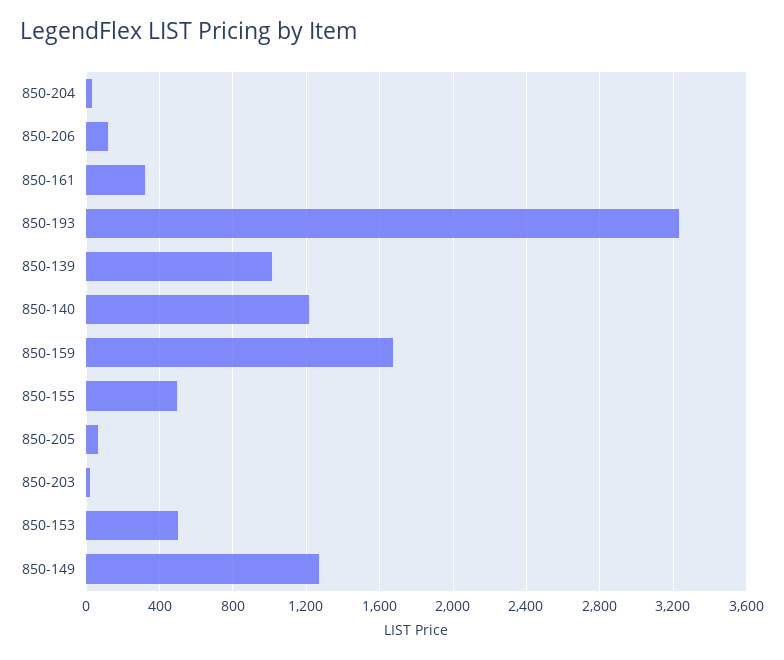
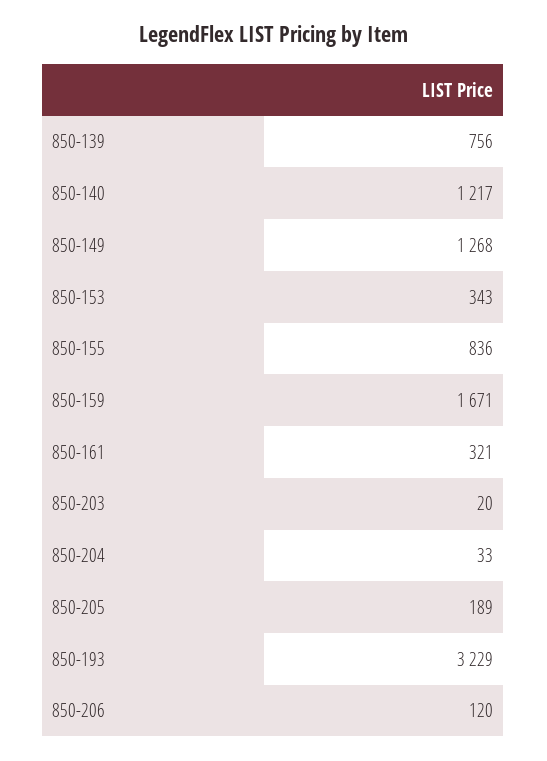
850-139: 1000 -> 756
850-155: 500 -> 836
850-205: 50 -> 189
850-153: 500 -> 343

